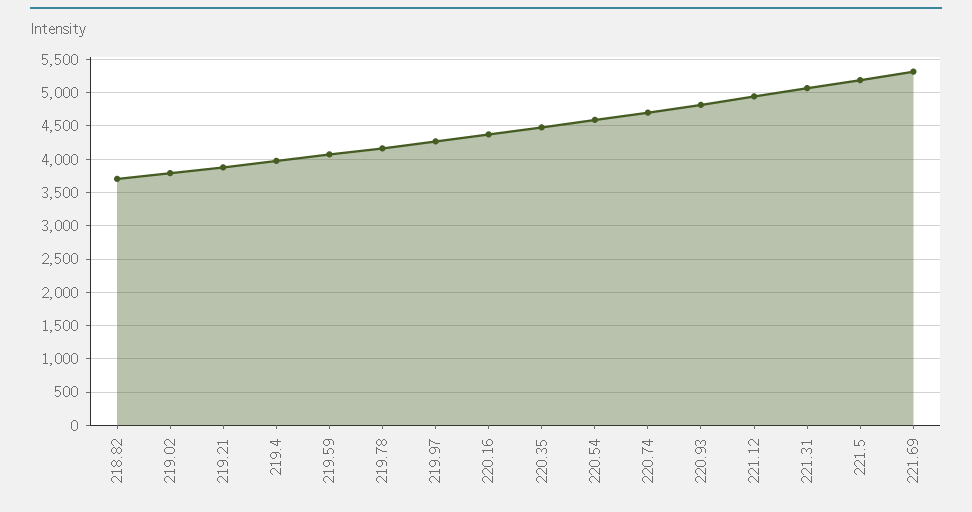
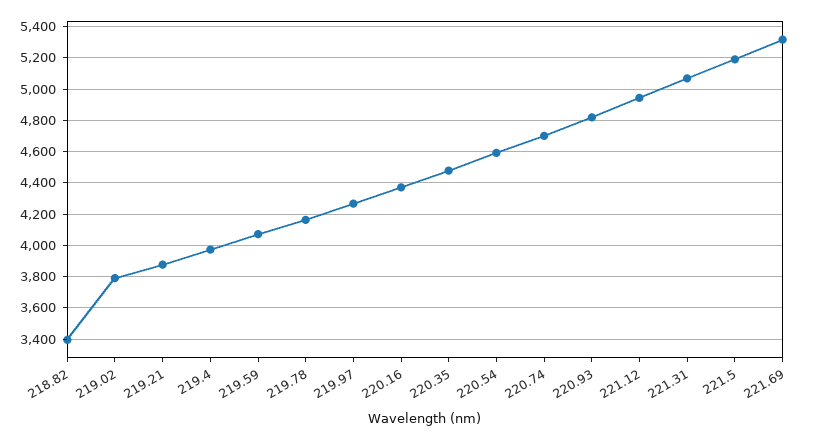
218.82: 3700 -> 3400

